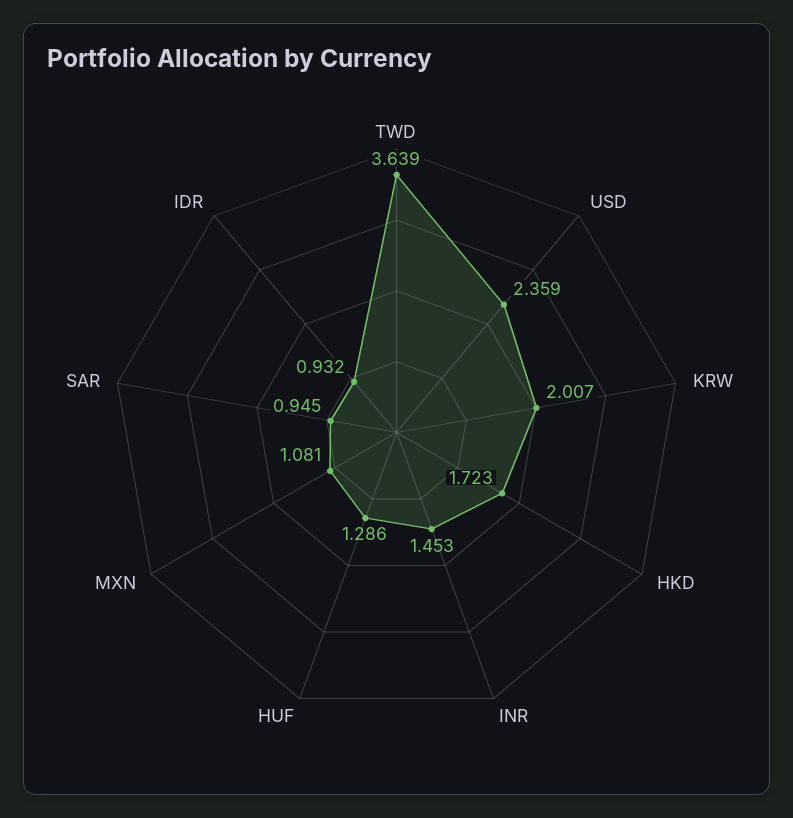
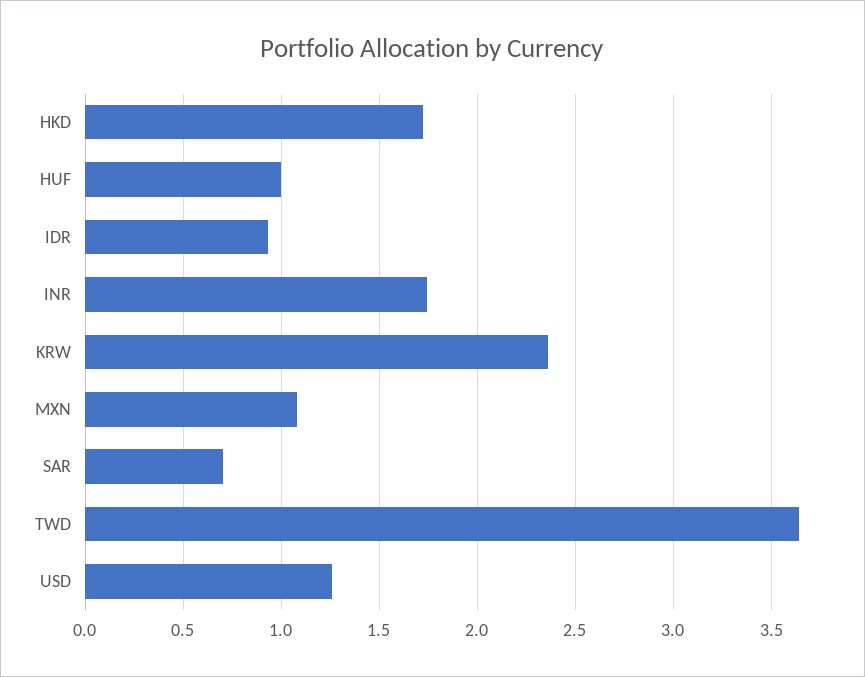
USD: 2.359 -> 1.25
KRW: 2.007 -> 2.35
INR: 1.453 -> 1.75
HUF: 1.286 -> 1
SAR: 0.945 -> 0.7

